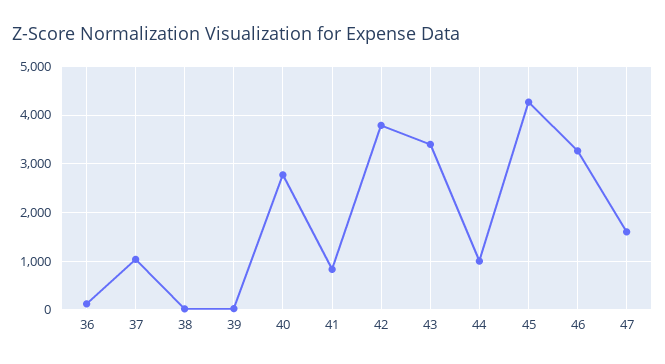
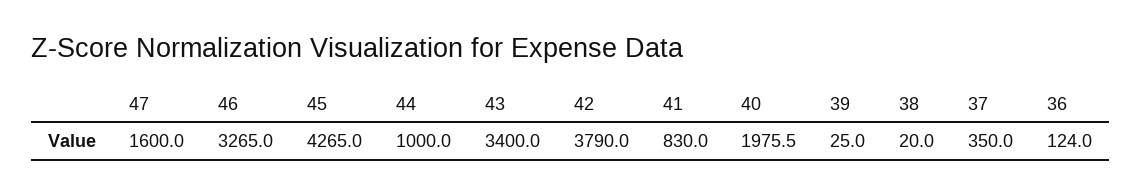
37: 1000 -> 350
40: 2800 -> 1975.5

